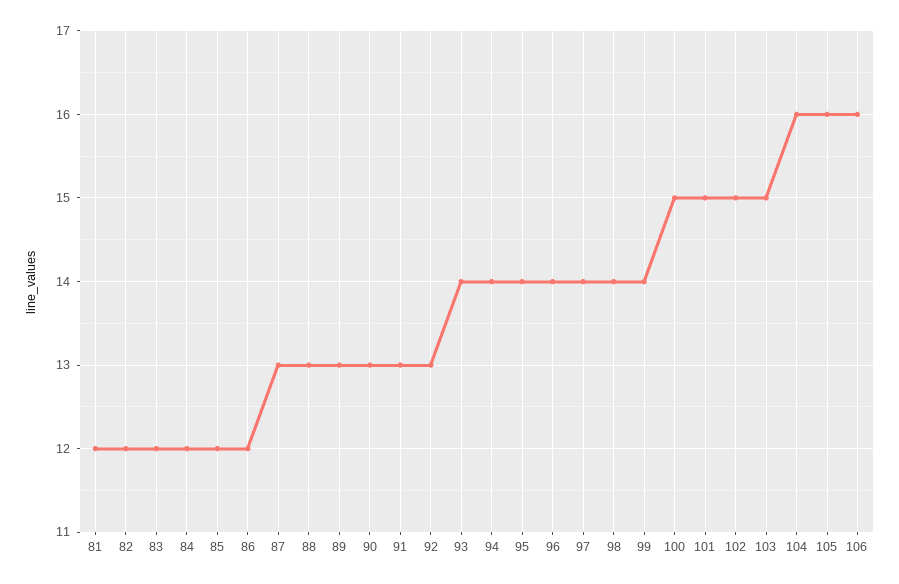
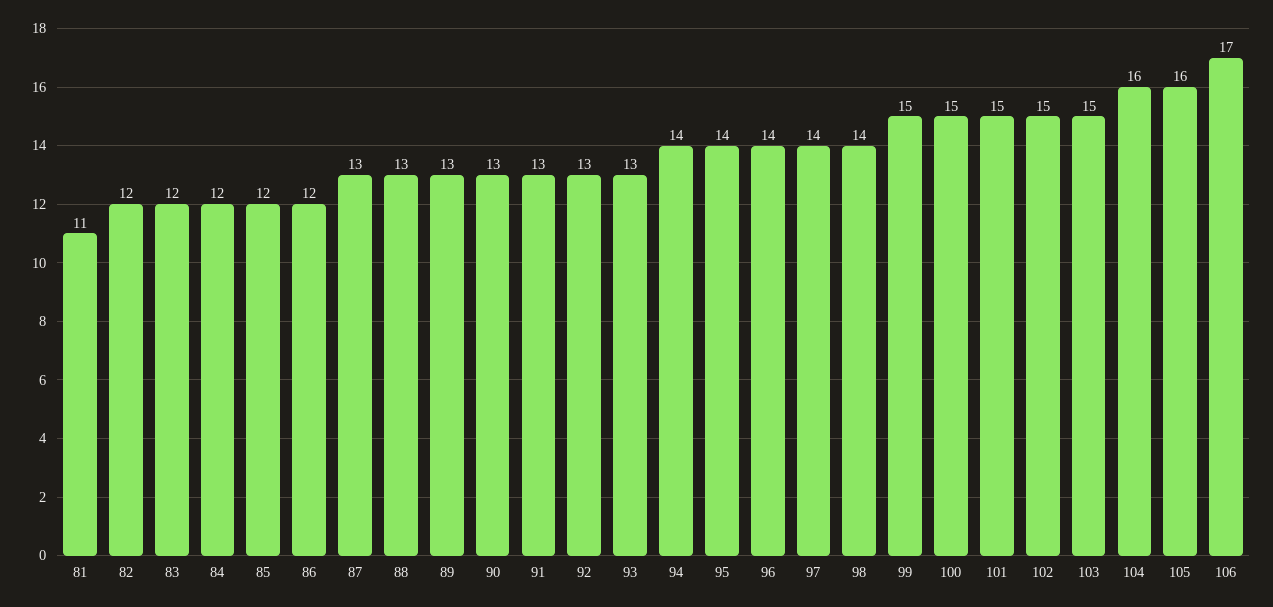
81: 12 -> 11
93: 14 -> 13
99: 14 -> 15
106: 16 -> 17

